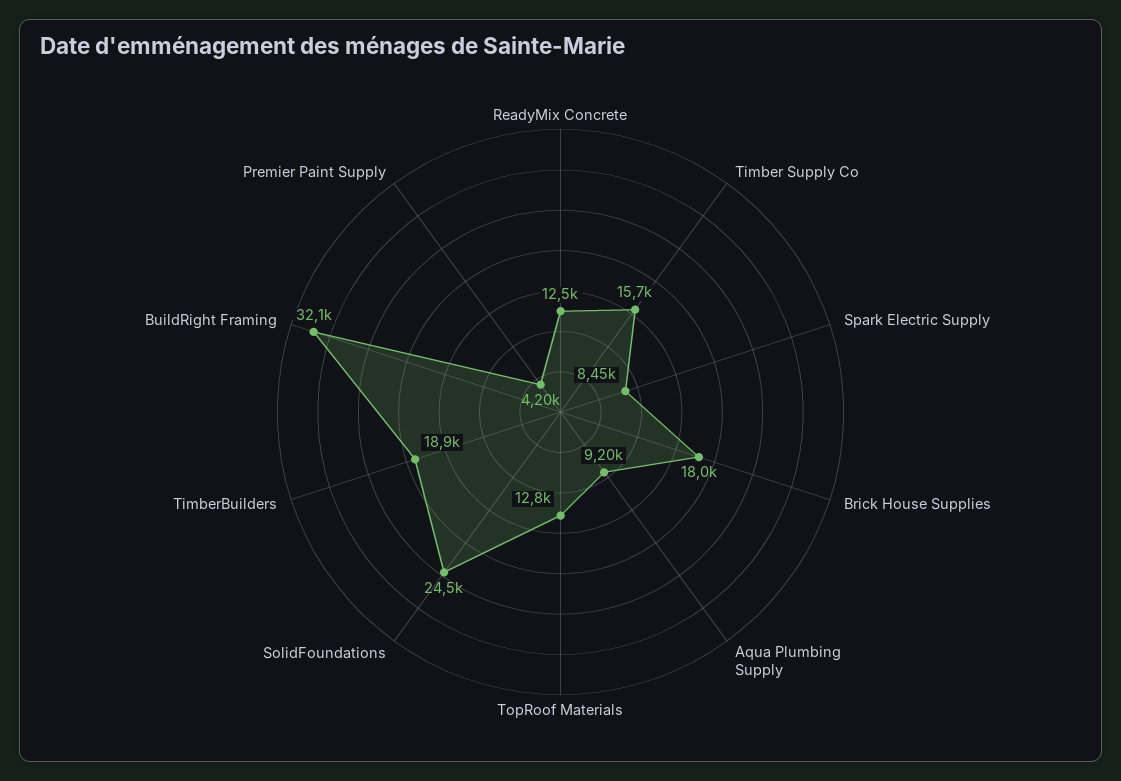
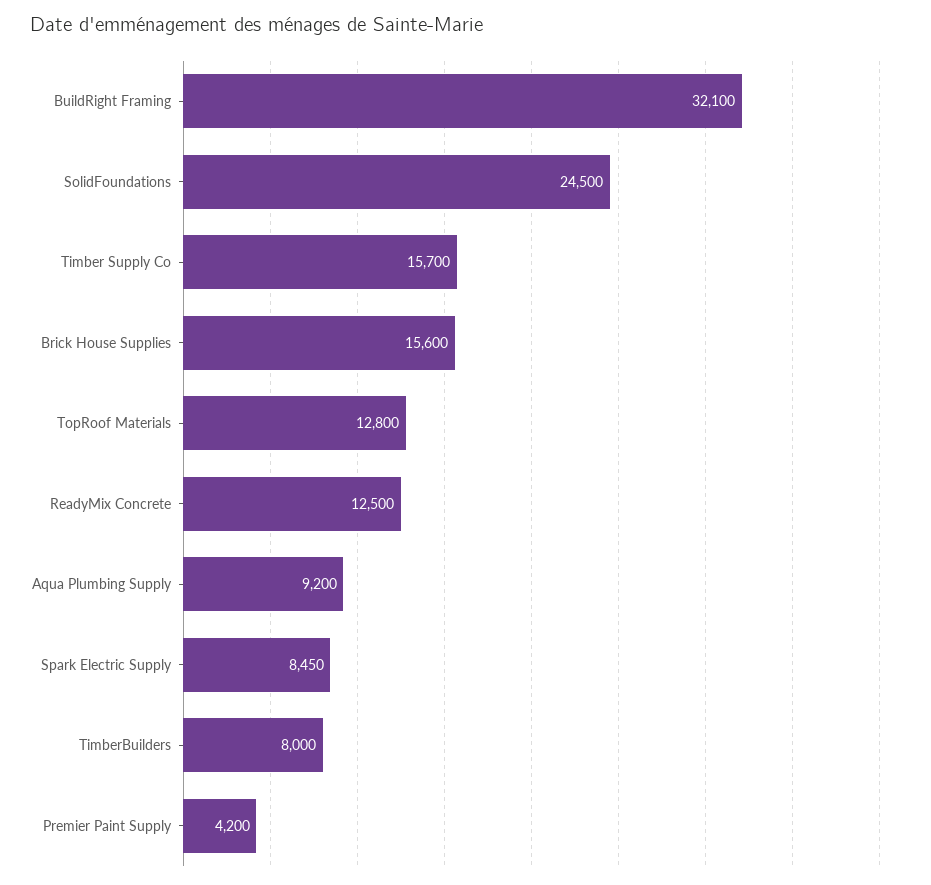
Brick House Supplies: 18000 -> 15600
TimberBuilders: 18900 -> 8000

